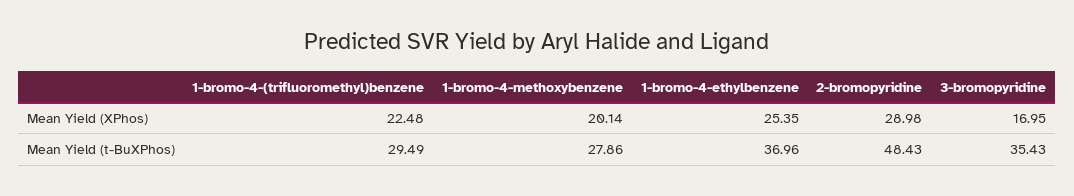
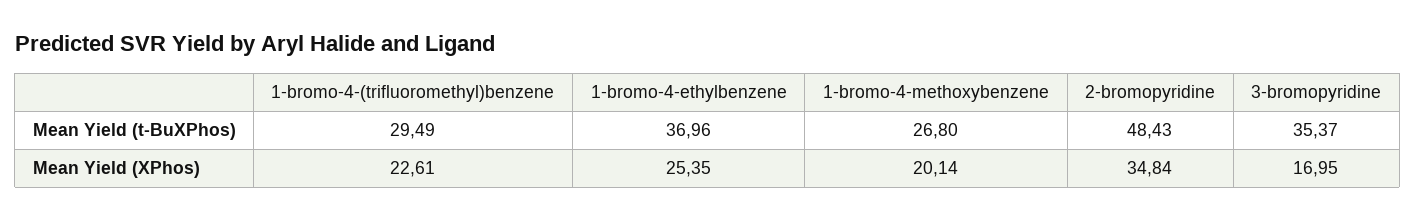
1-bromo-4-(trifluoromethyl)benzene, Mean Yield (XPhos): 22.48 -> 22.61
2-bromopyridine, Mean Yield (XPhos): 28.98 -> 34.84
1-bromo-4-methoxybenzene, Mean Yield (t-BuXPhos): 27.86 -> 26.8
3-bromopyridine, Mean Yield (t-BuXPhos): 35.43 -> 35.37

